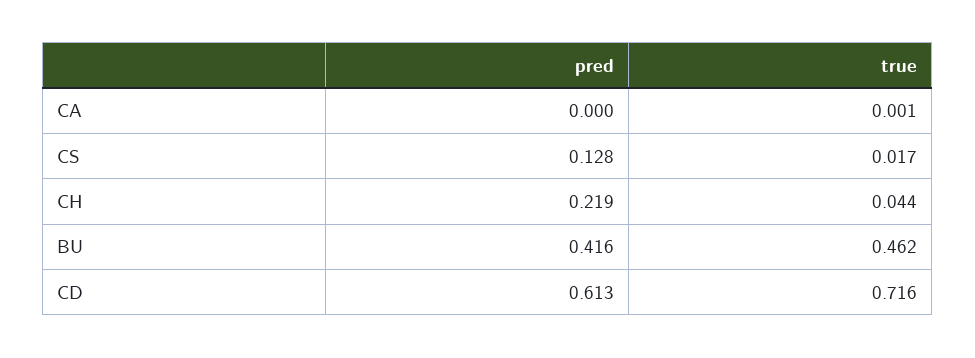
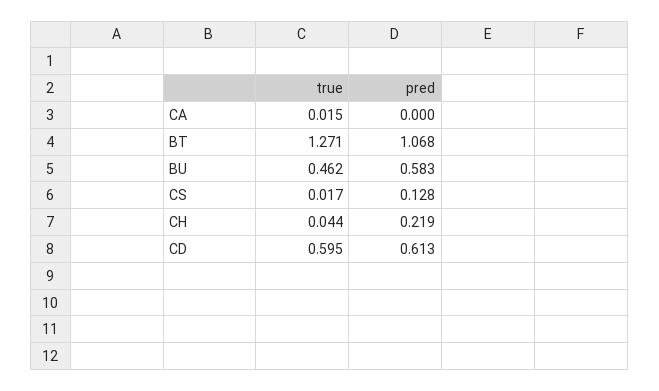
true, CA: 0.001 -> 0.015
pred, BU: 0.416 -> 0.583
true, CD: 0.716 -> 0.595
true, BT: none -> 1.271
pred, BT: none -> 1.068

